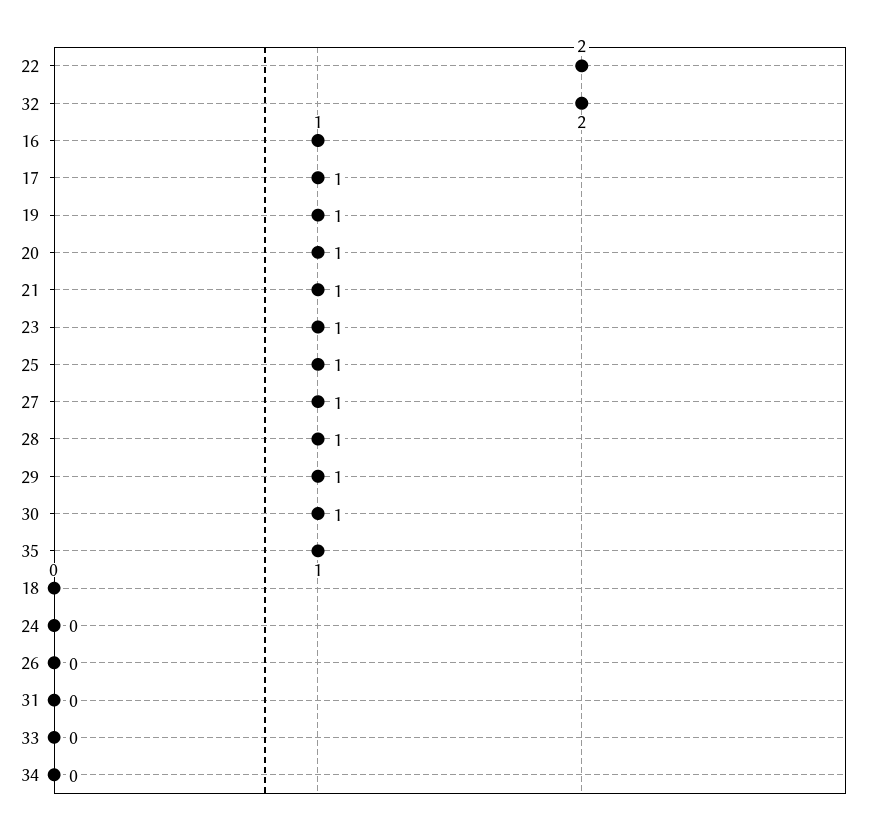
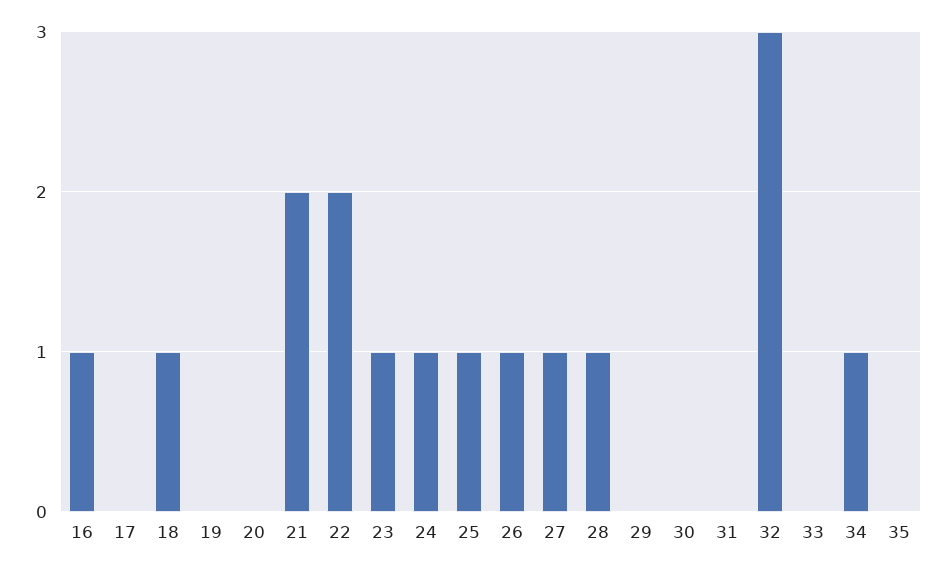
32: 2 -> 3
17: 1 -> 0
19: 1 -> 0
20: 1 -> 0
21: 1 -> 2
29: 1 -> 0
30: 1 -> 0
35: 1 -> 0
18: 0 -> 1
24: 0 -> 1
26: 0 -> 1
34: 0 -> 1

